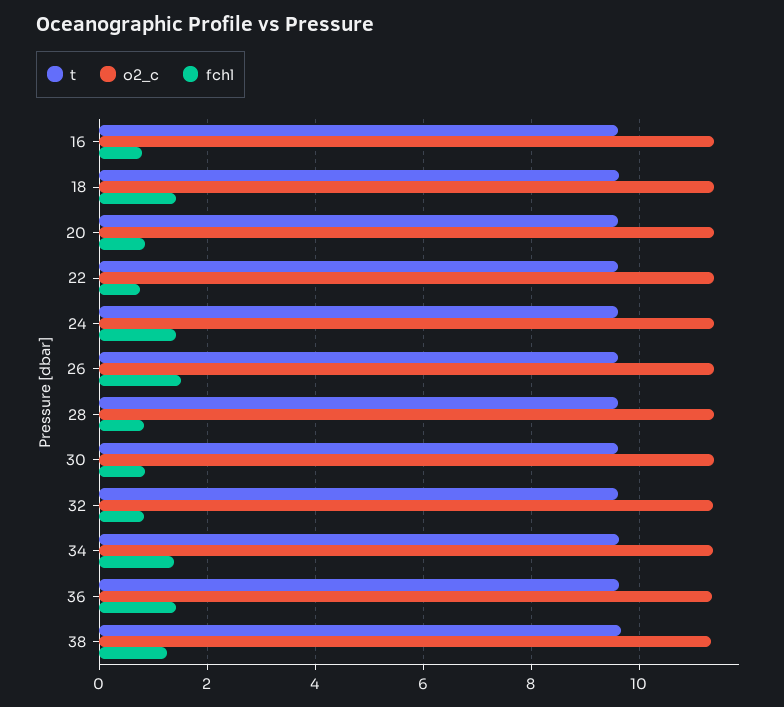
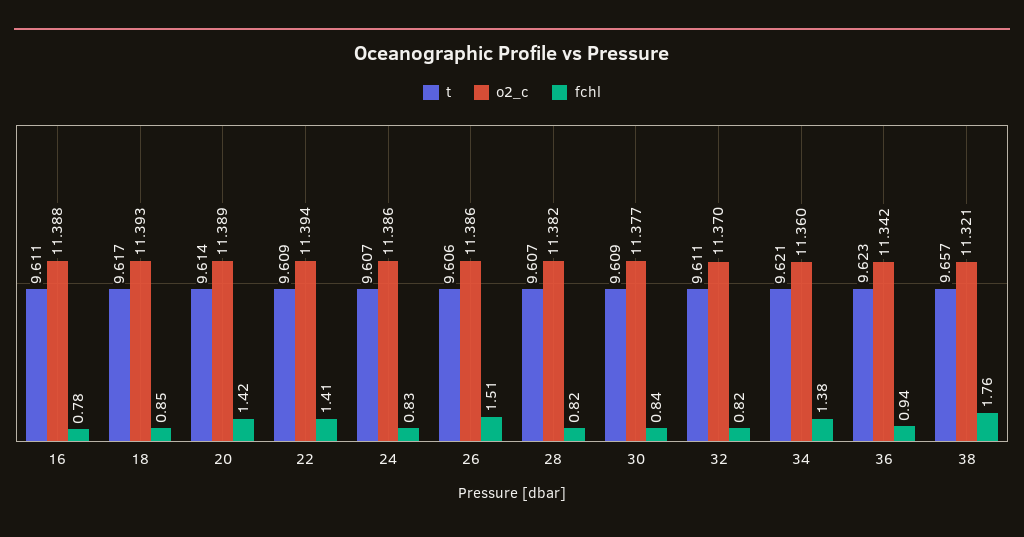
fchl, 18: 1.4 -> 0.85
fchl, 20: 0.8 -> 1.42
fchl, 22: 0.8 -> 1.41
fchl, 24: 1.4 -> 0.83
fchl, 36: 1.4 -> 0.94
fchl, 38: 1.2 -> 1.76

